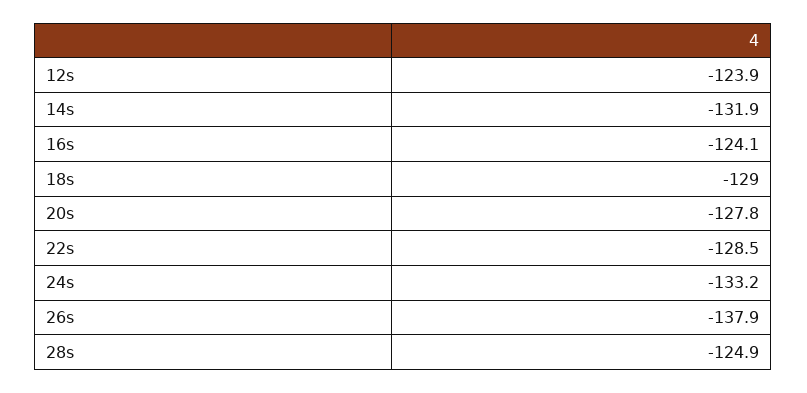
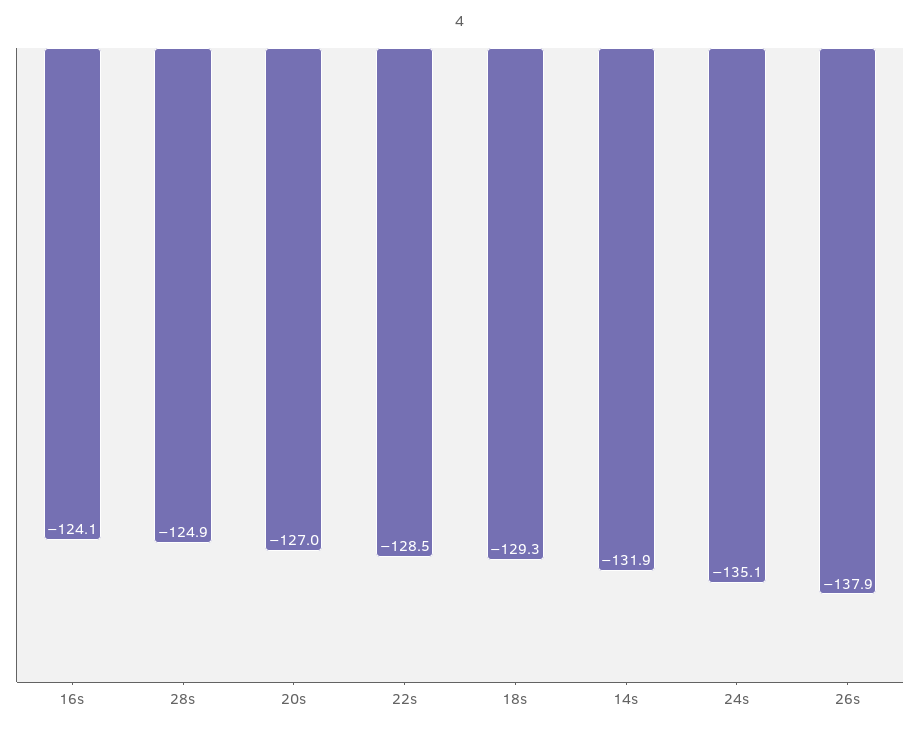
12s: -123.9 -> none
18s: -129 -> -129.3
20s: -127.8 -> -127
24s: -133.2 -> -135.1

